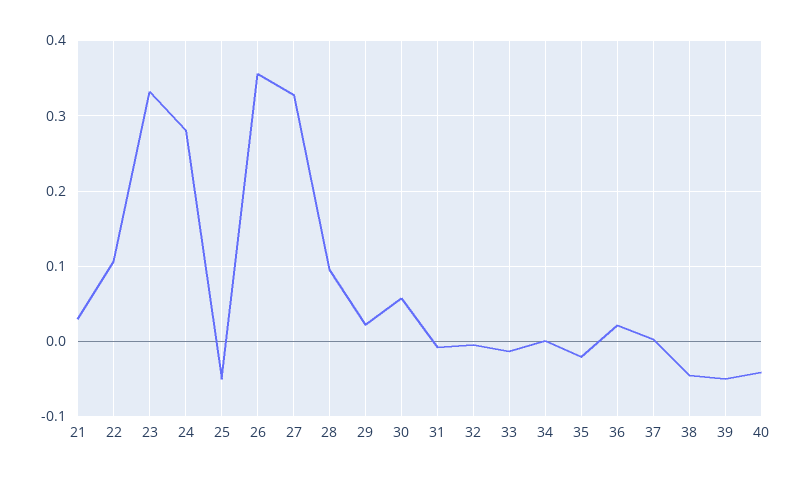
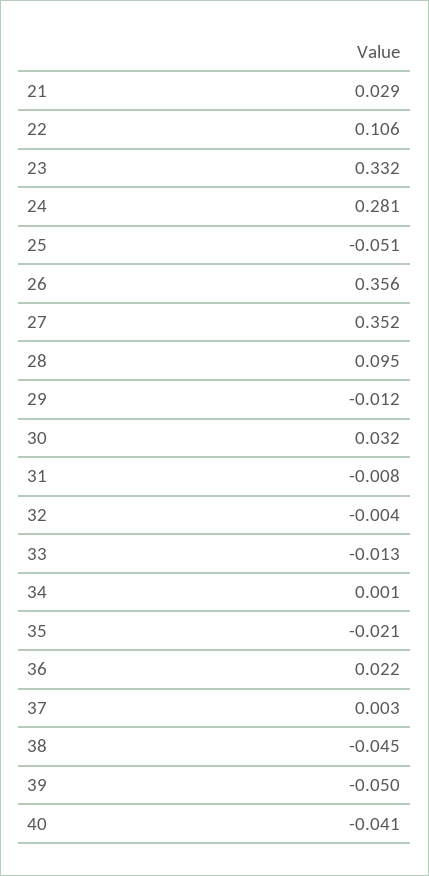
27: 0.33 -> 0.352
29: 0.02 -> -0.012
30: 0.06 -> 0.032

